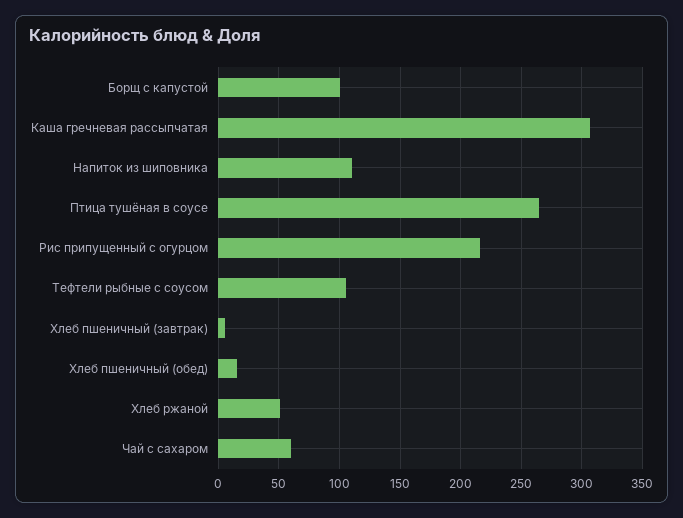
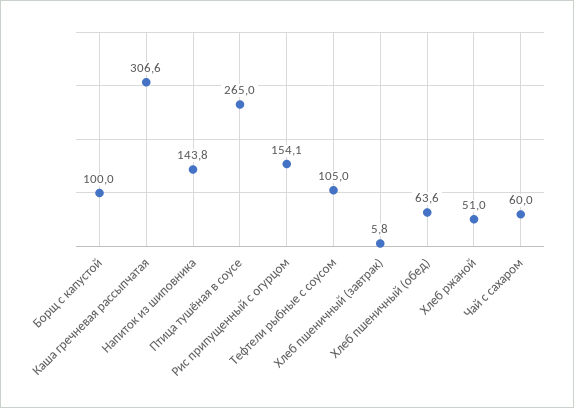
Напиток из шиповника: 110 -> 143.8
Рис припущенный с огурцом: 215 -> 154.1
Хлеб пшеничный (обед): 15 -> 63.6

